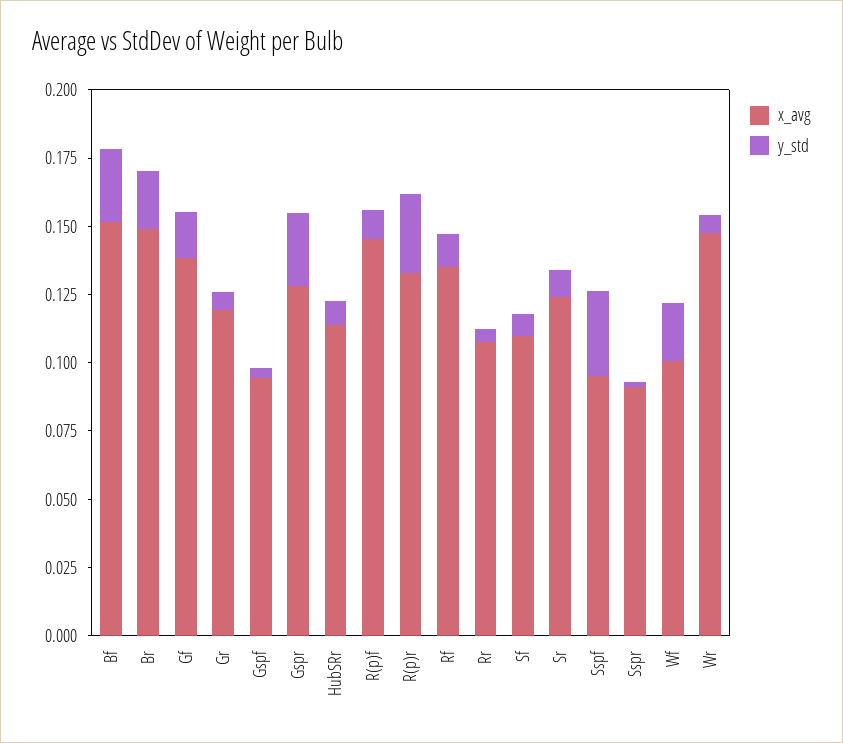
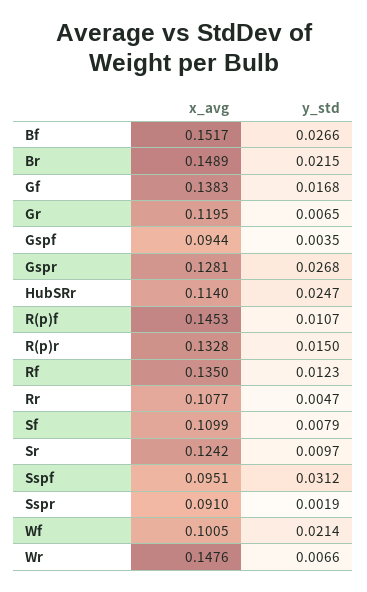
y_std, HubSRr: 0.01 -> 0.0247
y_std, R(p)r: 0.03 -> 0.015

